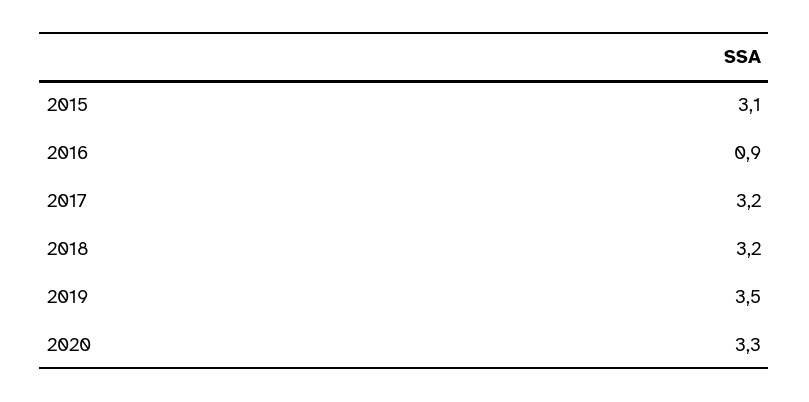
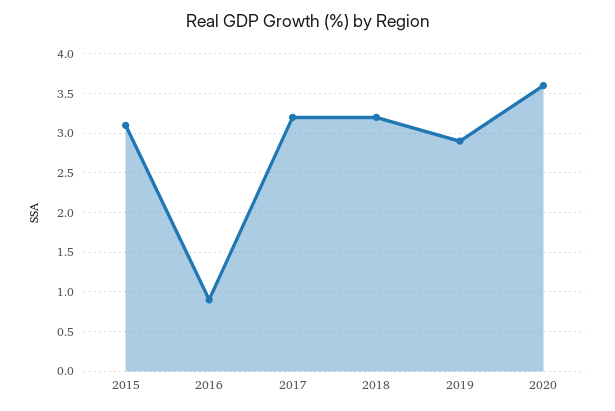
2019: 3.5 -> 2.9
2020: 3.3 -> 3.6

